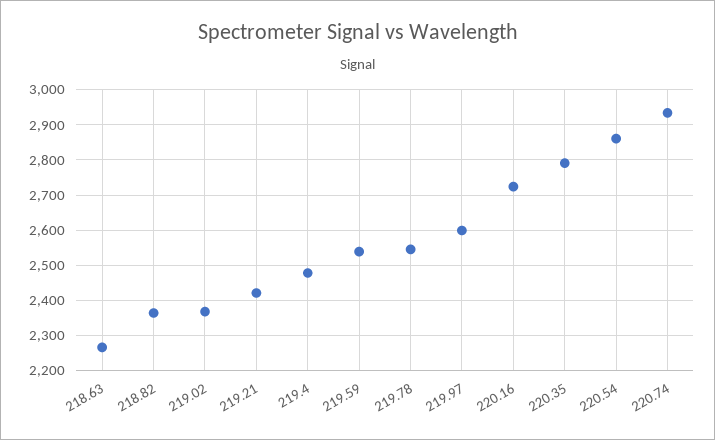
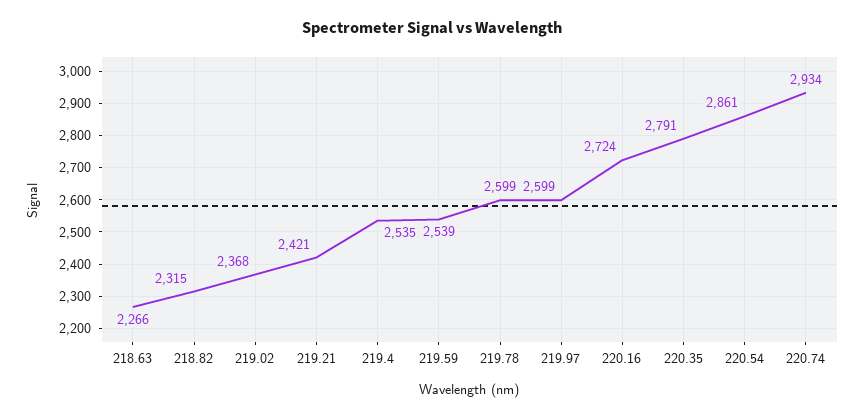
218.82: 2360 -> 2315
219.4: 2480 -> 2535
219.78: 2540 -> 2599

